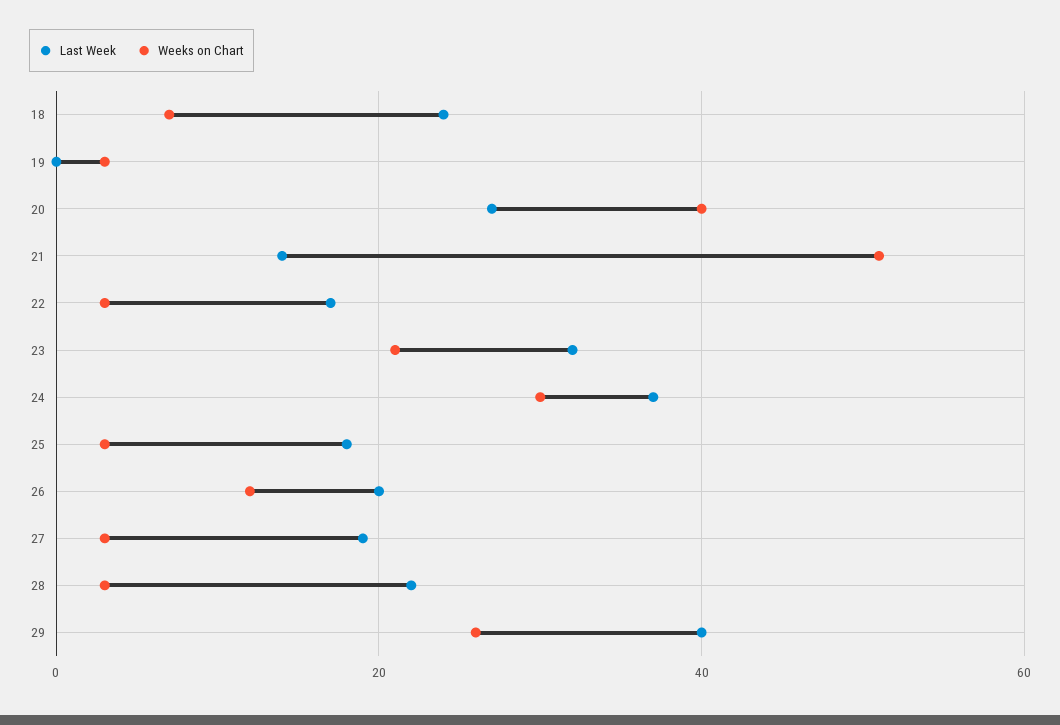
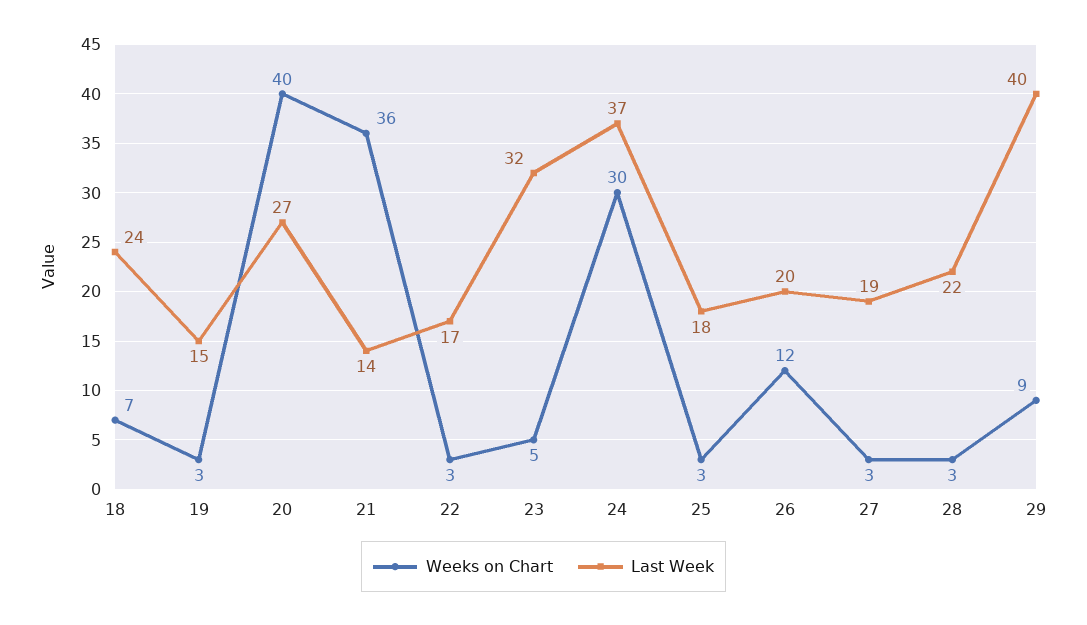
Last Week, 19: 0 -> 15
Weeks on Chart, 21: 50 -> 36
Weeks on Chart, 23: 20 -> 5
Weeks on Chart, 29: 25 -> 9

